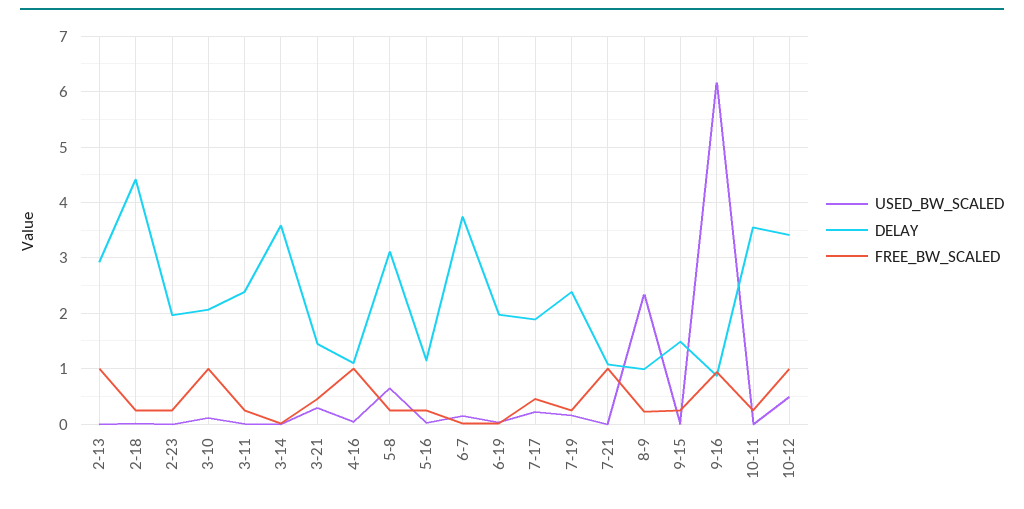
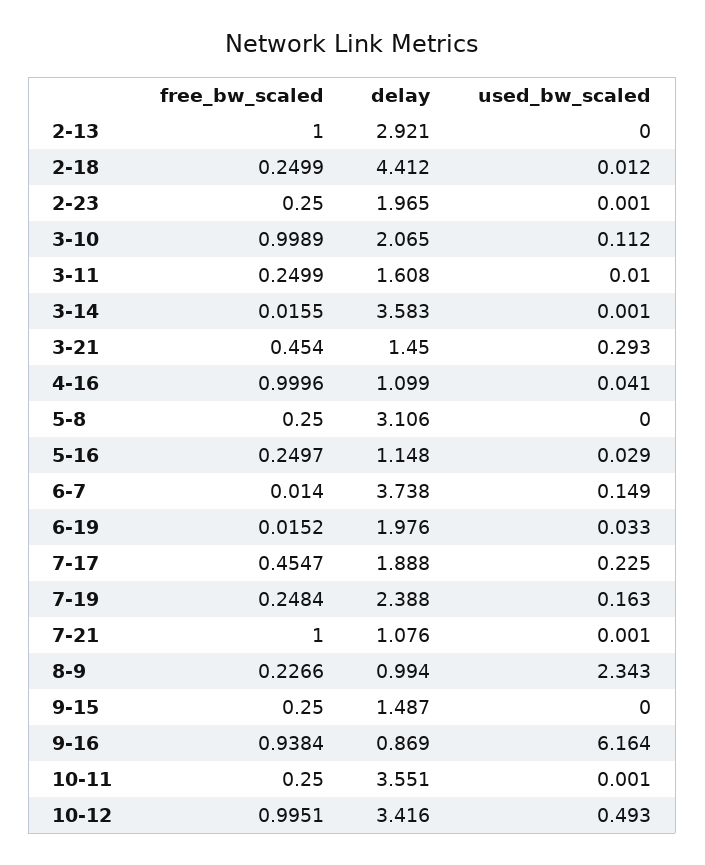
DELAY, 3-11: 2.4 -> 1.608
USED_BW_SCALED, 5-8: 0.6 -> 0

